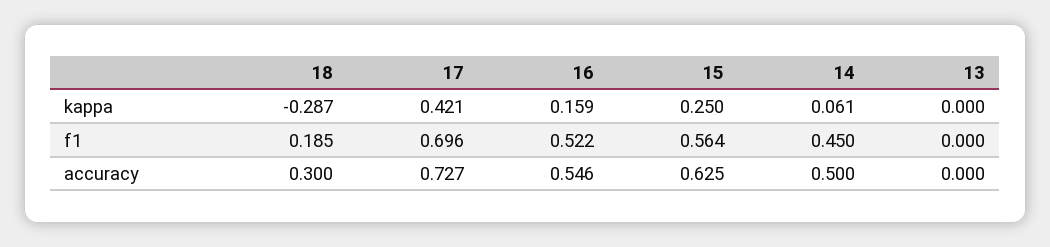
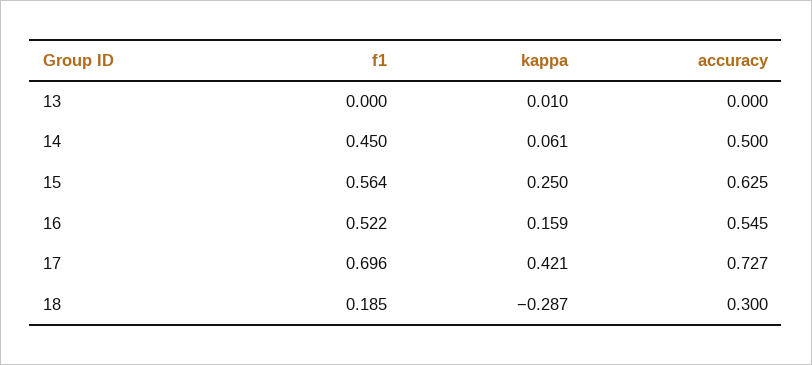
13, kappa: 0 -> 0.01
16, accuracy: 0.546 -> 0.545

